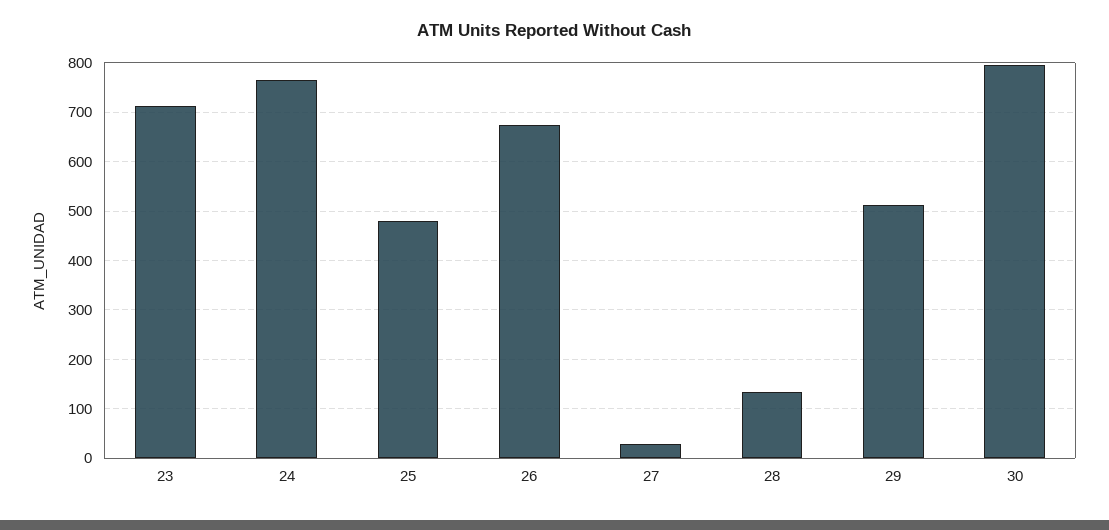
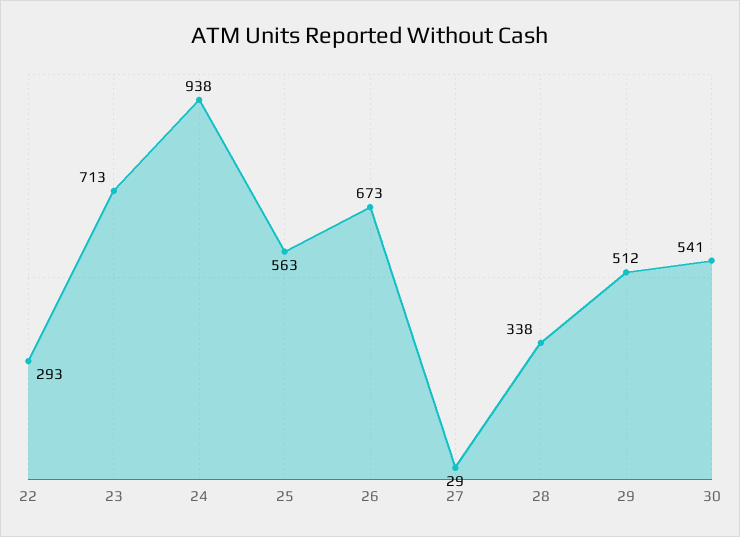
24: 760 -> 938
25: 480 -> 563
28: 140 -> 338
30: 800 -> 541
22: none -> 293

